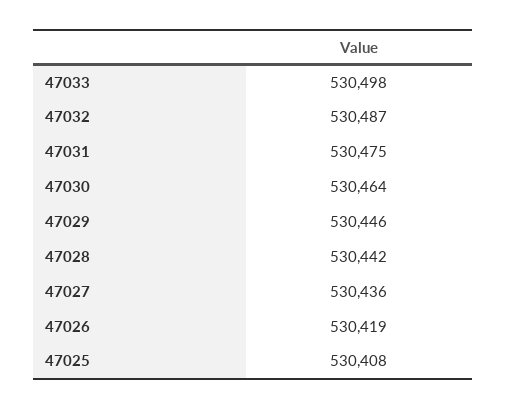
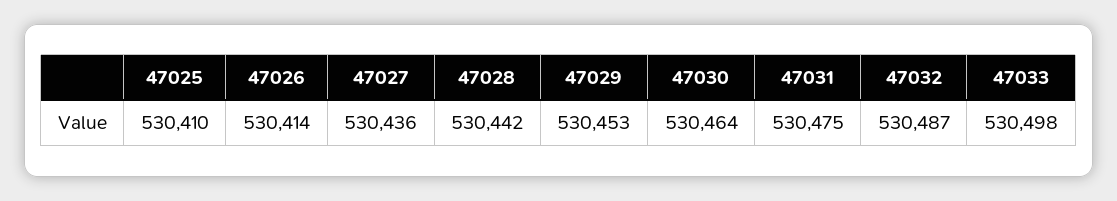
47029: 530446 -> 530453
47026: 530419 -> 530414
47025: 530408 -> 530410

